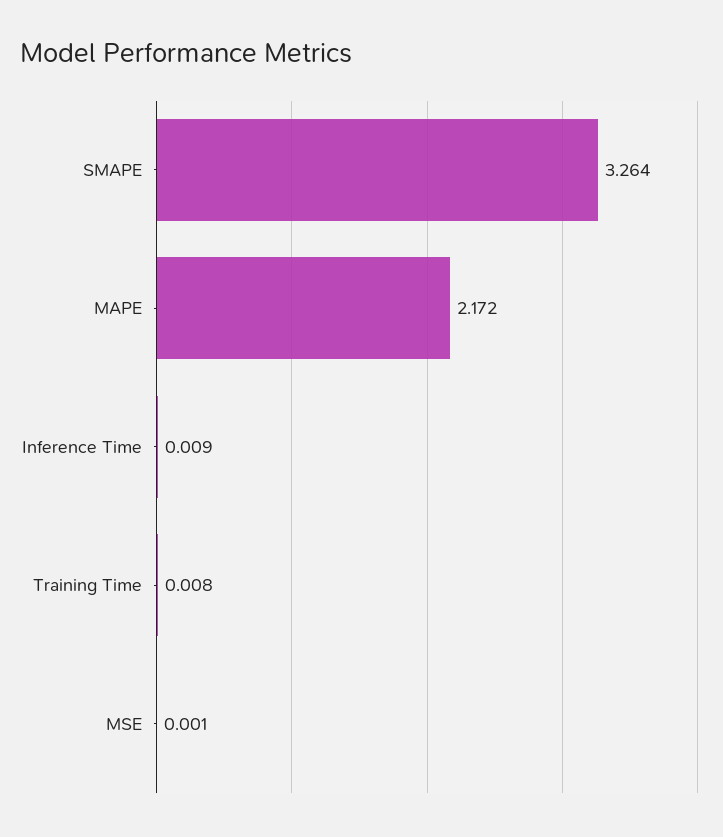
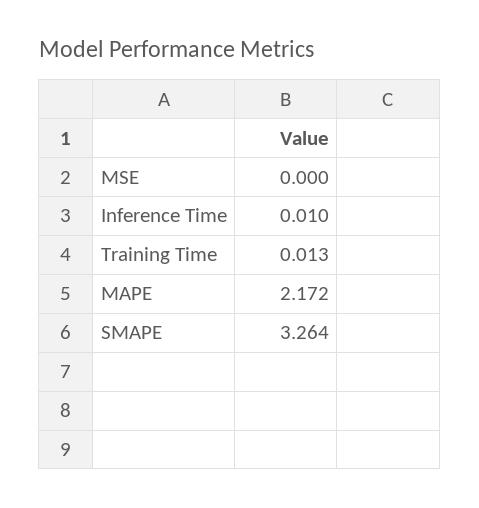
Inference Time: 0.009 -> 0.01
Training Time: 0.008 -> 0.013
MSE: 0.001 -> 0

